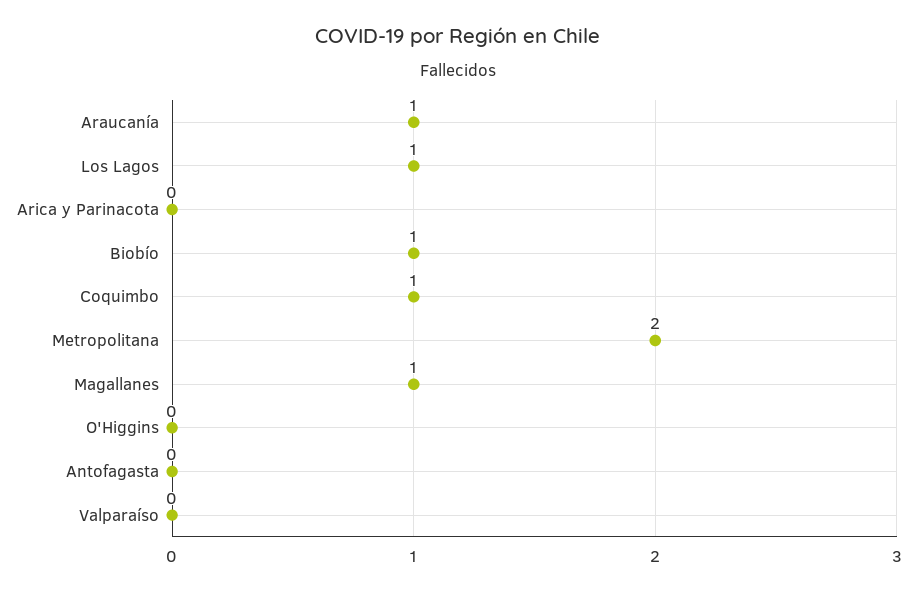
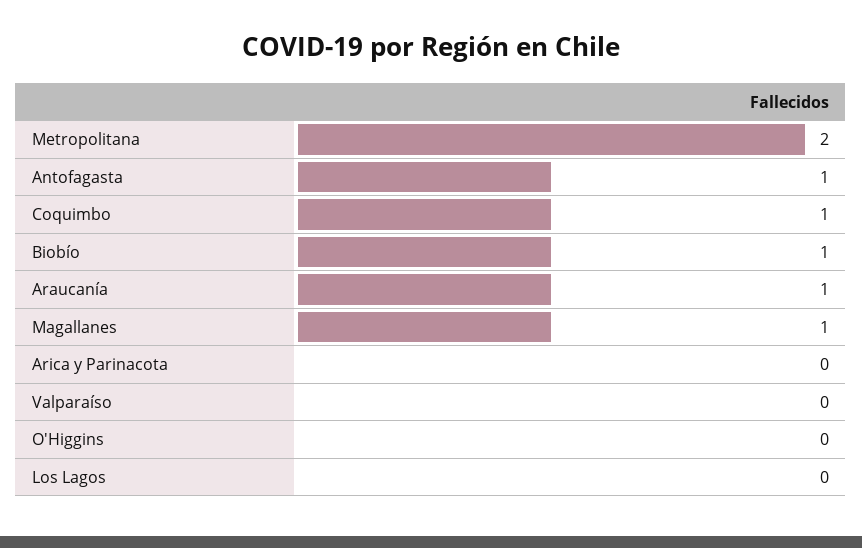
Los Lagos: 1 -> 0
Antofagasta: 0 -> 1

